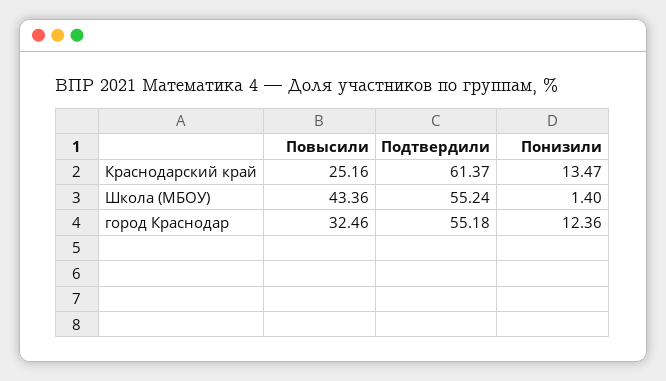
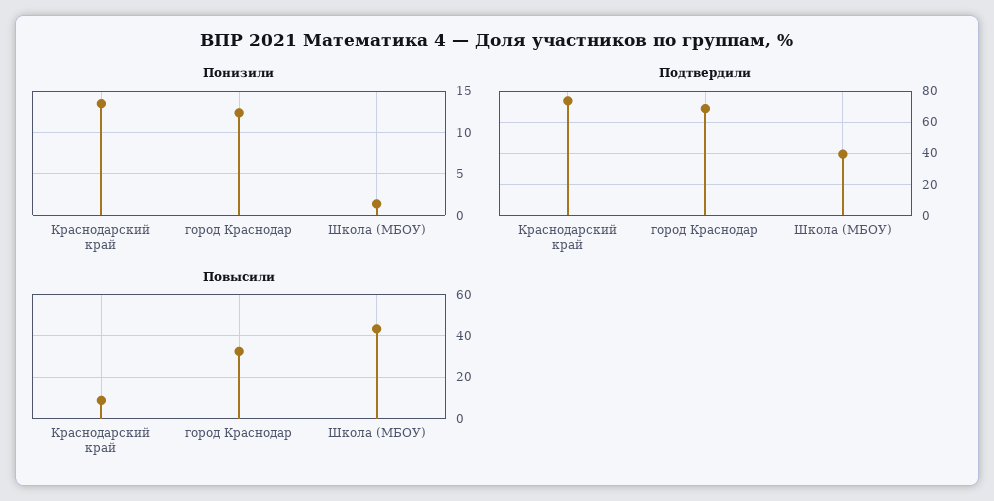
Повысили, Краснодарский край: 25.16 -> 10
Подтвердили, Краснодарский край: 61.37 -> 75
Подтвердили, Школа (МБОУ): 55.24 -> 40
Подтвердили, город Краснодар: 55.18 -> 70

